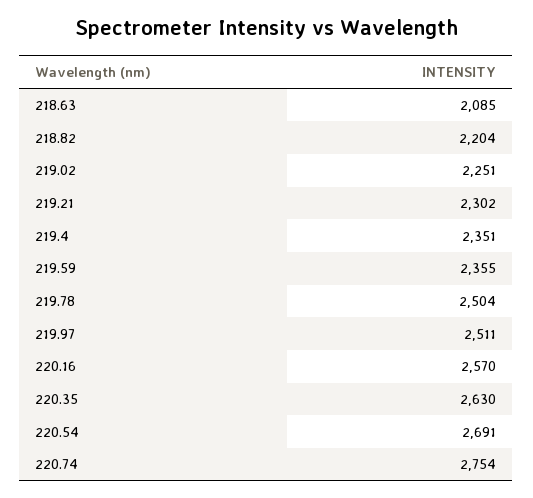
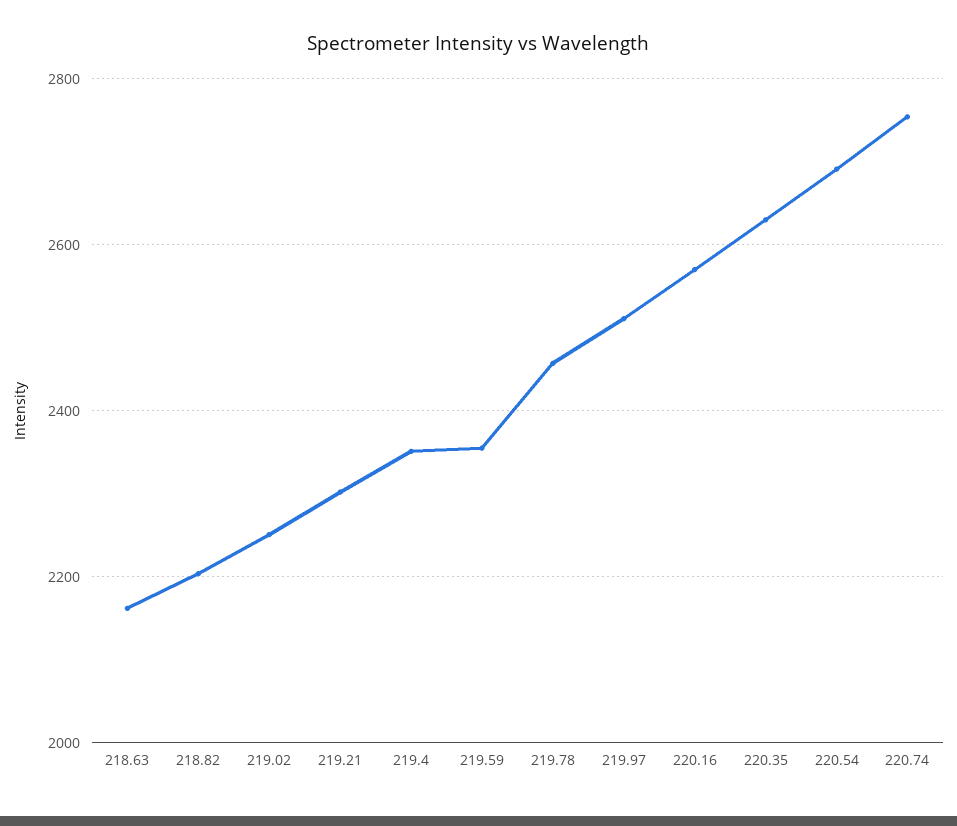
218.63: 2085 -> 2160
219.78: 2504 -> 2460

